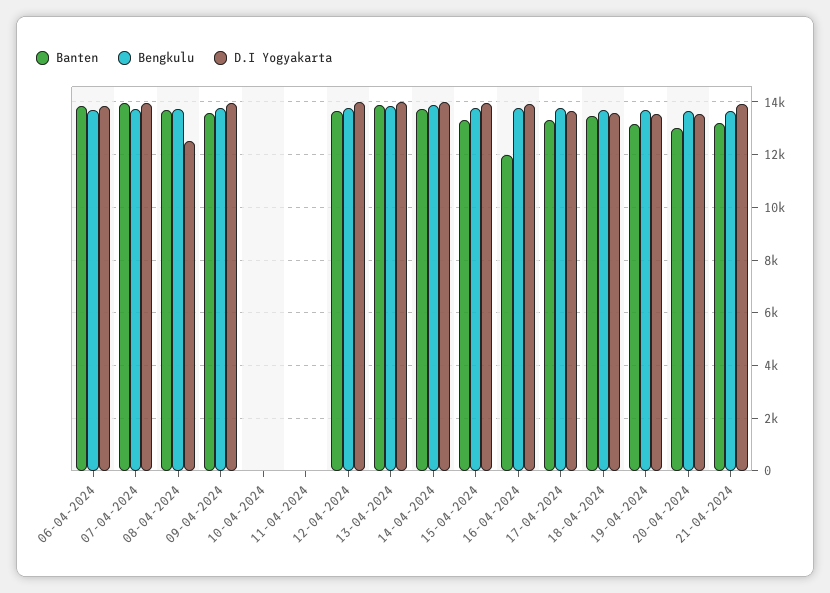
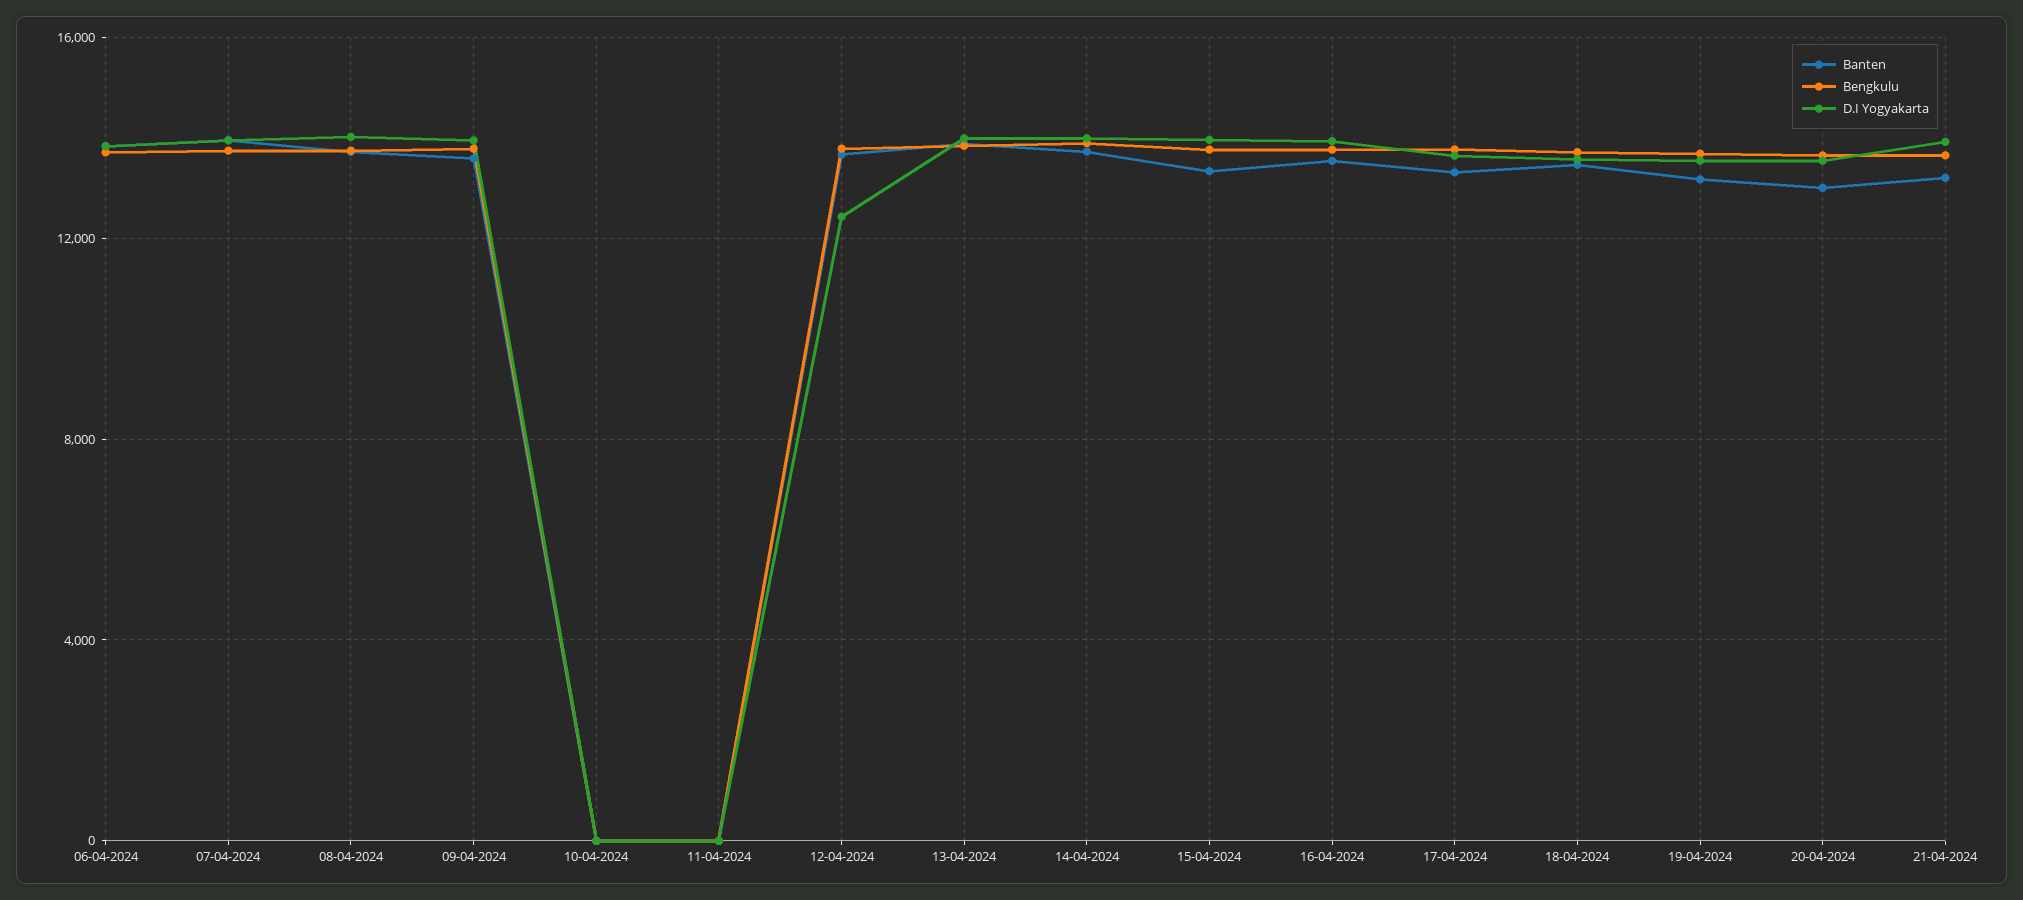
D.I Yogyakarta, 08-04-2024: 12500 -> 14000
D.I Yogyakarta, 12-04-2024: 14000 -> 12500
Banten, 16-04-2024: 12000 -> 13500

